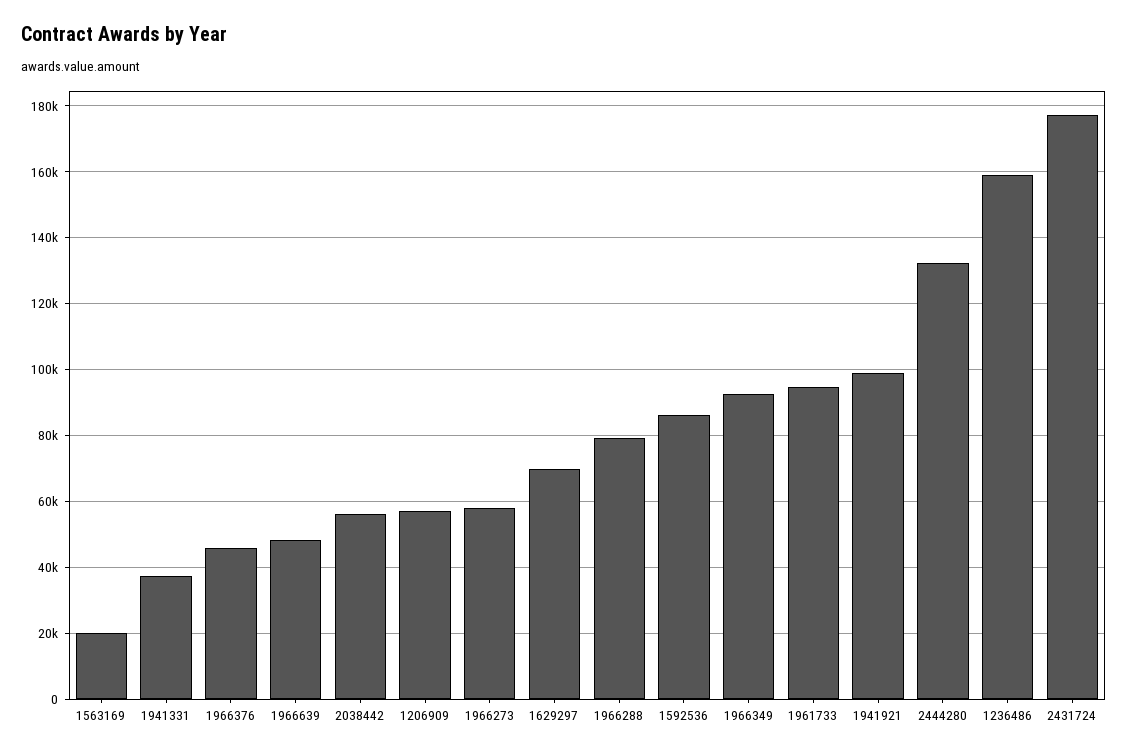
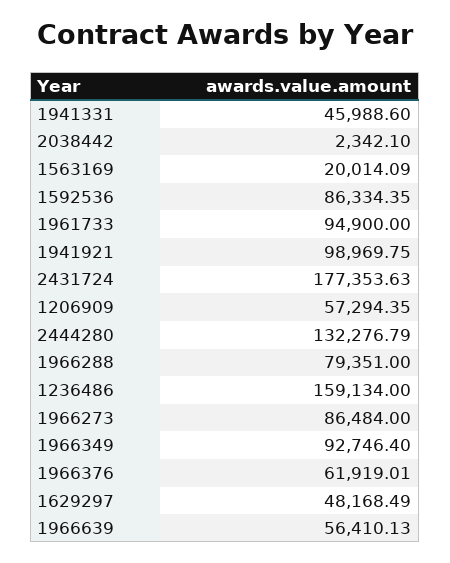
1941331: 38000 -> 45988.6
1966376: 46000 -> 61919.01
1966639: 48000 -> 56410.13
2038442: 56000 -> 2342.1
1966273: 58000 -> 86484
1629297: 70000 -> 48168.49

